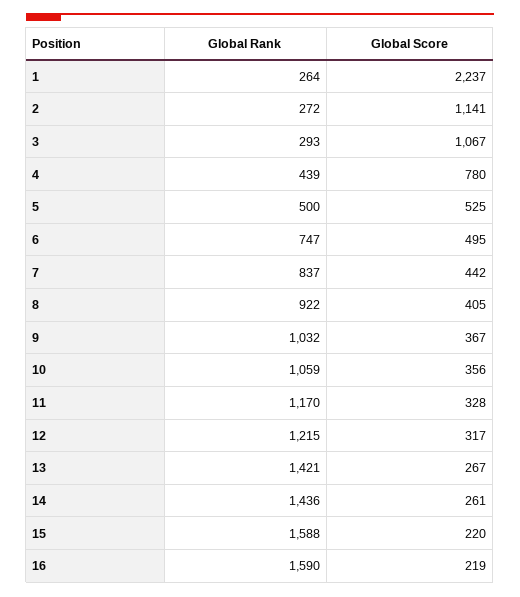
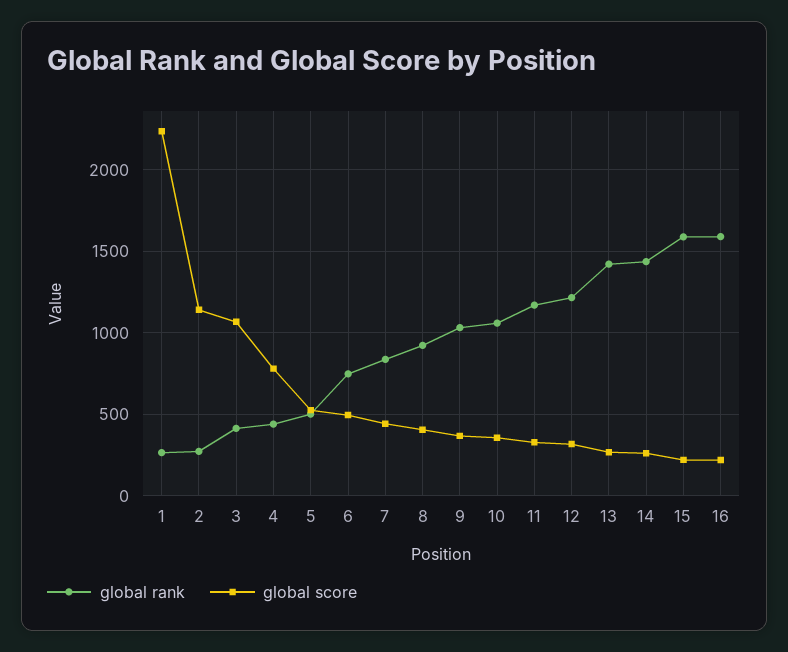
Global Rank, 3: 293 -> 400

